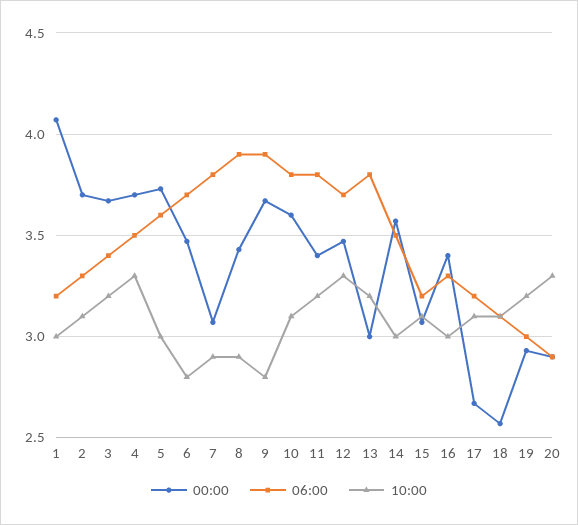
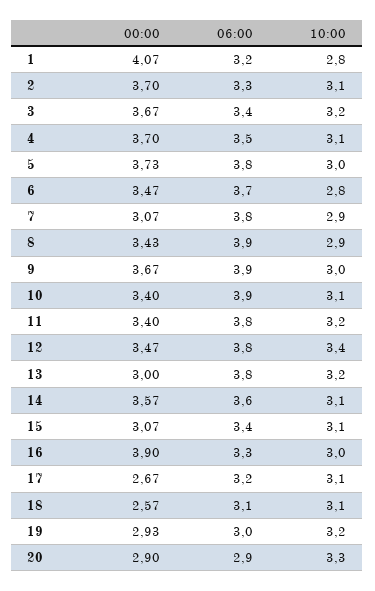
10:00, 1: 3 -> 2.8
10:00, 4: 3.3 -> 3.1
06:00, 5: 3.6 -> 3.8
10:00, 9: 2.8 -> 3
00:00, 10: 3.6 -> 3.4
06:00, 10: 3.8 -> 3.9
06:00, 12: 3.7 -> 3.8
10:00, 12: 3.3 -> 3.4
06:00, 14: 3.5 -> 3.6
10:00, 14: 3 -> 3.1
06:00, 15: 3.2 -> 3.4
00:00, 16: 3.4 -> 3.9

